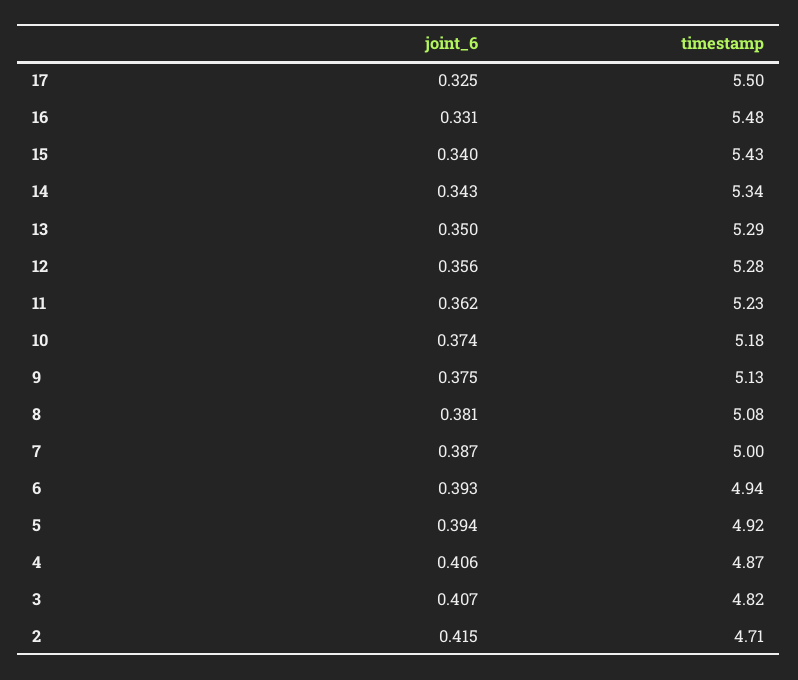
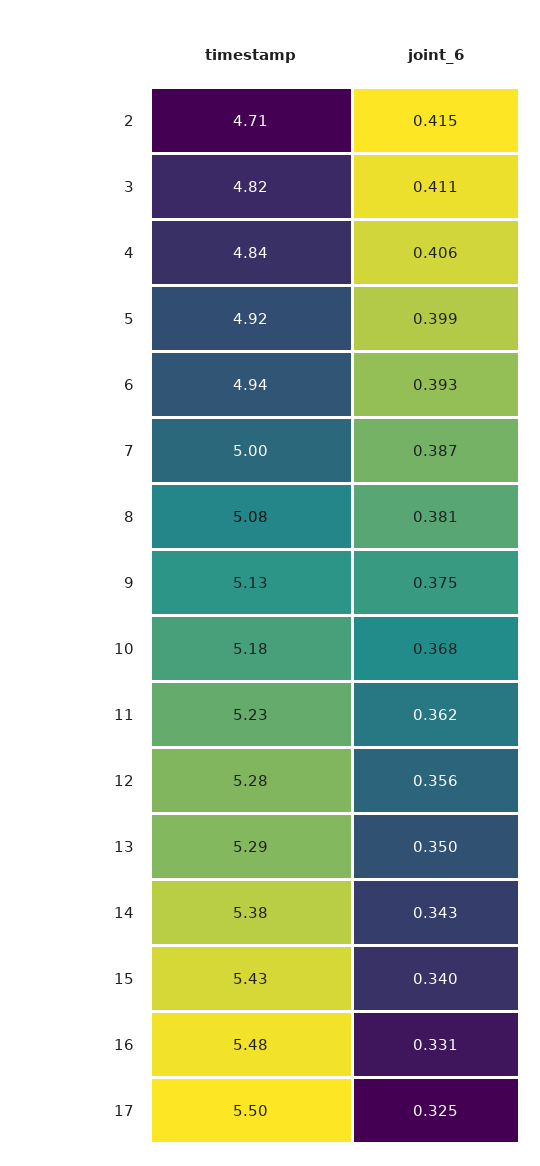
timestamp, 14: 5.34 -> 5.38
joint_6, 10: 0.374 -> 0.368
joint_6, 5: 0.394 -> 0.399
timestamp, 4: 4.87 -> 4.84
joint_6, 3: 0.407 -> 0.411

